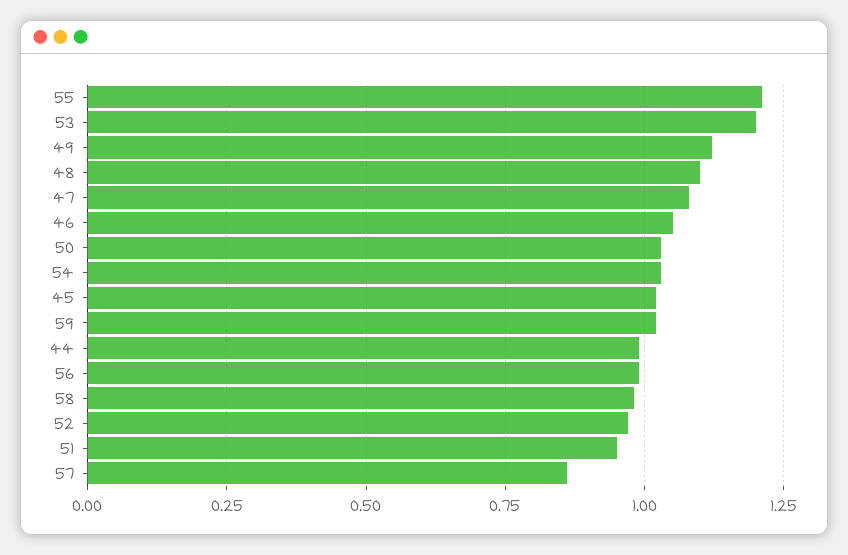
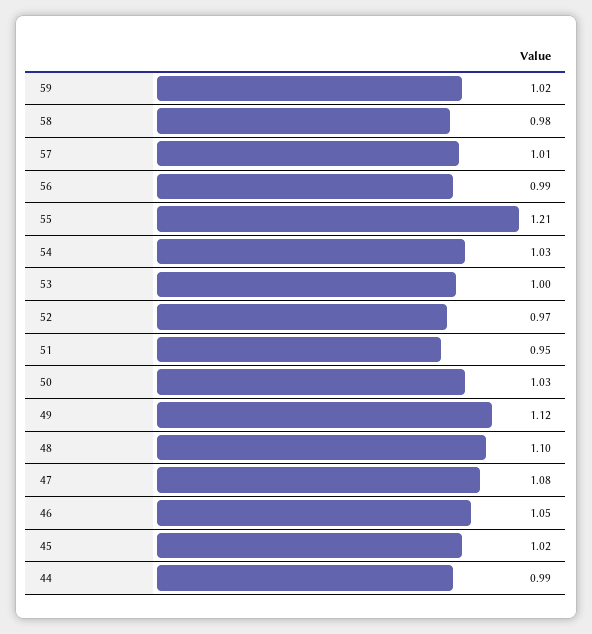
53: 1.2 -> 1
57: 0.85 -> 1.01

